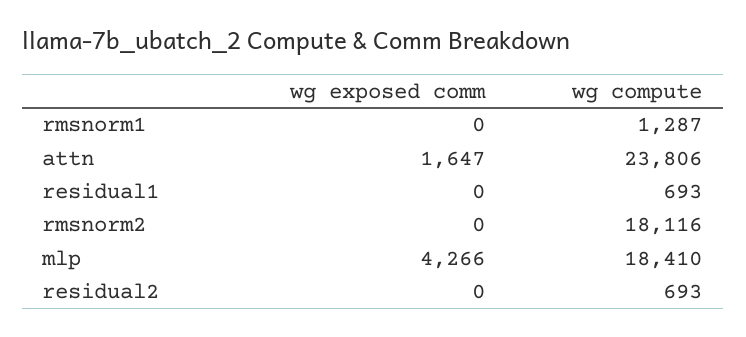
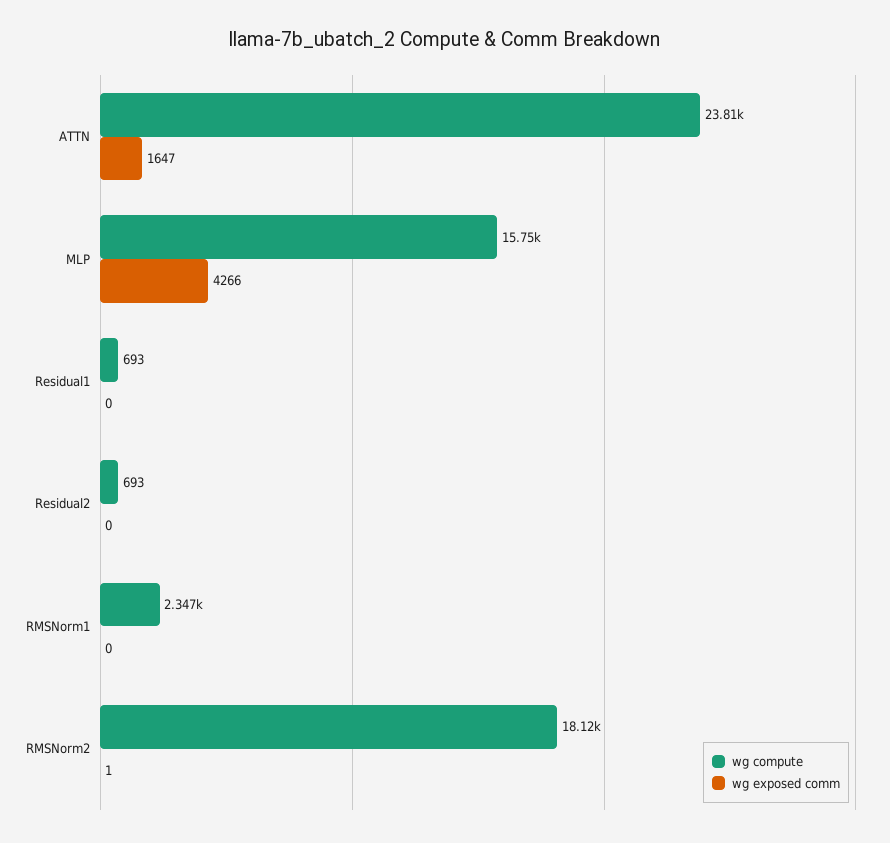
wg compute, rmsnorm1: 1287 -> 2347
wg exposed comm, rmsnorm2: 0 -> 1
wg compute, mlp: 18410 -> 15750

